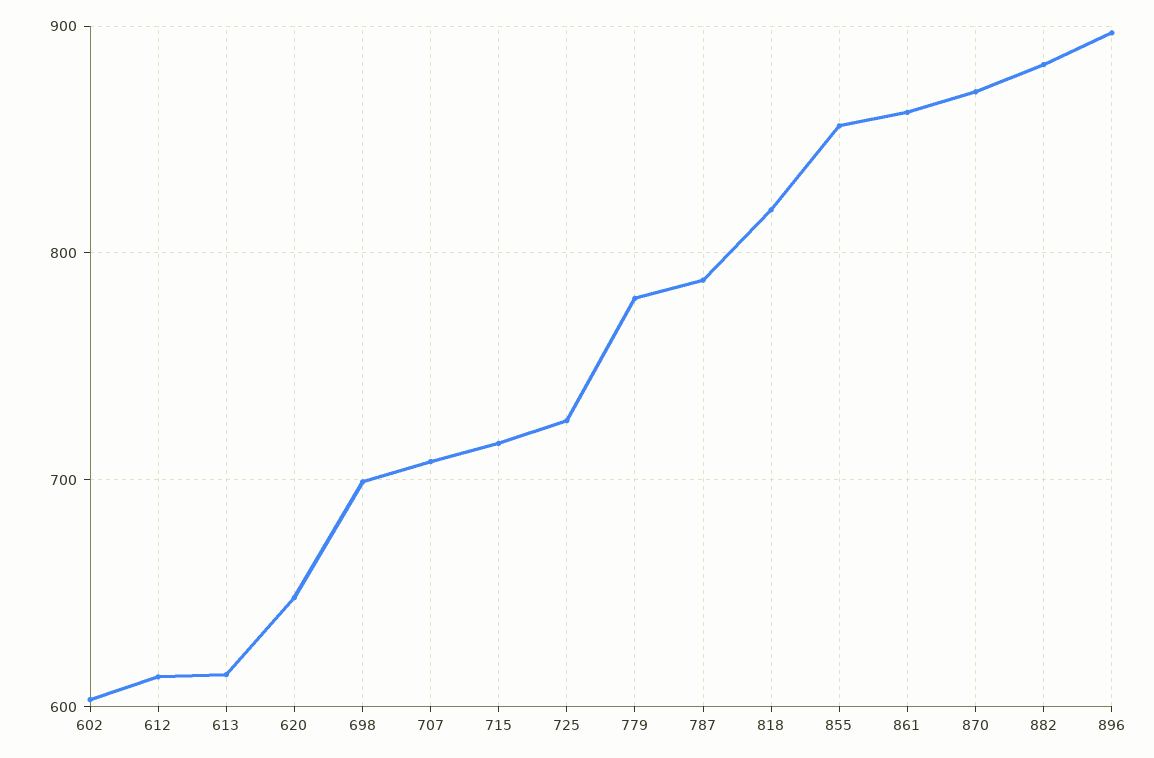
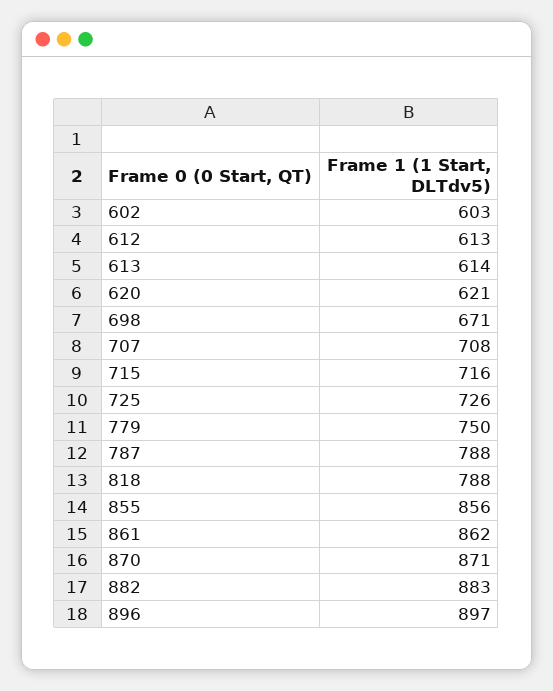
620: 650 -> 621
698: 700 -> 671
779: 780 -> 750
818: 820 -> 788

